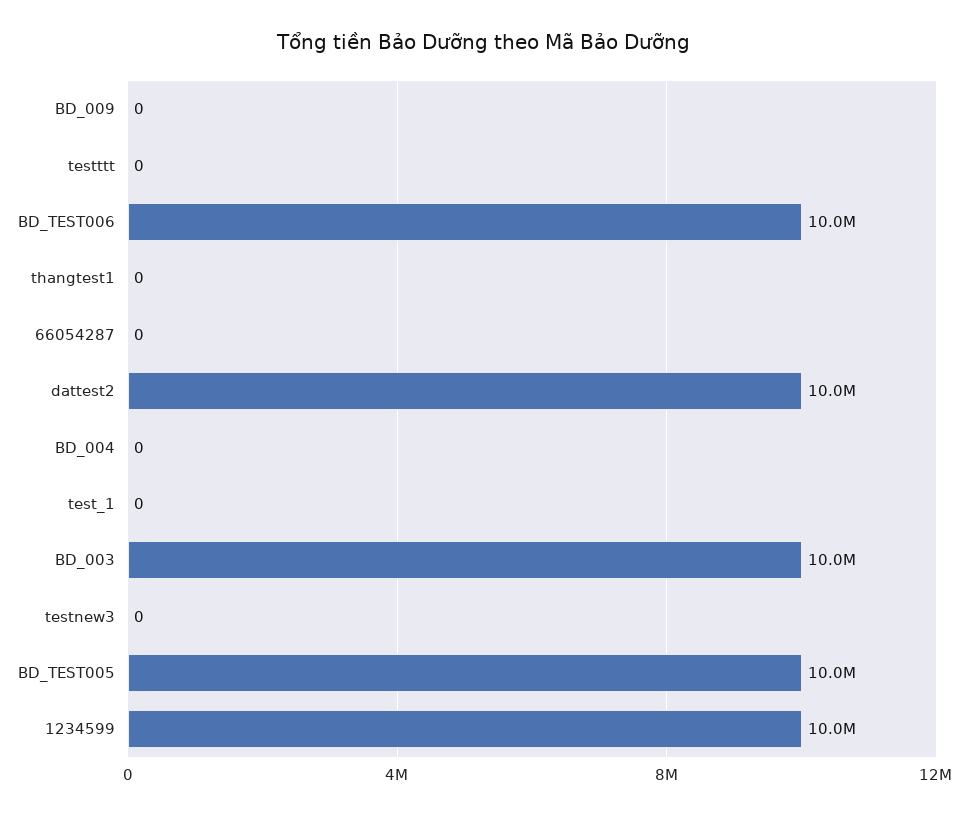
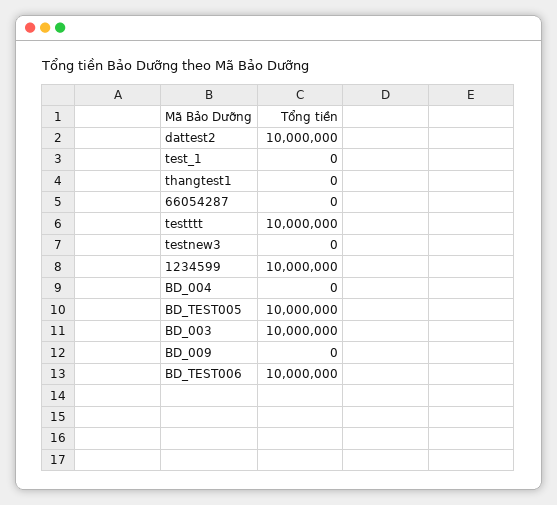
testttt: 0 -> 10000000

